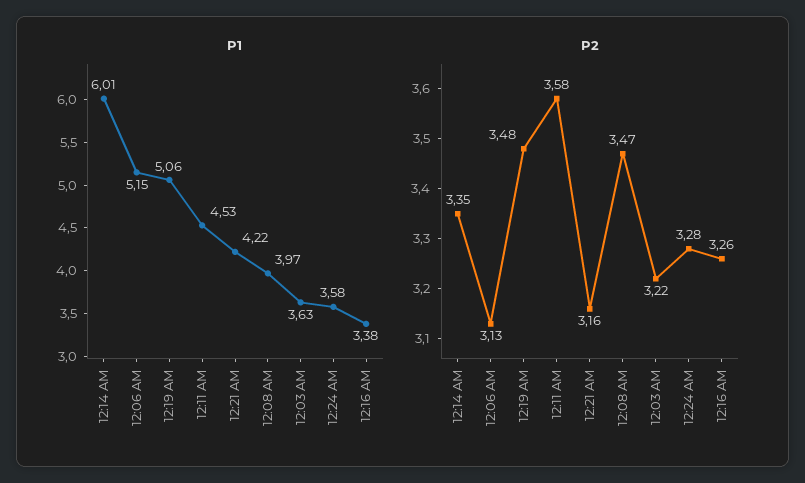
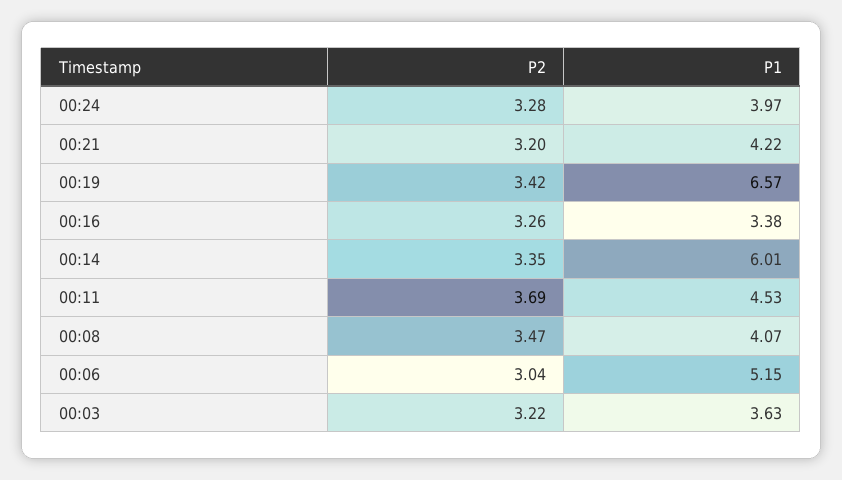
P1, 12:19 AM: 5.06 -> 6.57
P1, 12:08 AM: 3.97 -> 4.07
P1, 12:24 AM: 3.58 -> 3.97
P2, 12:06 AM: 3.13 -> 3.04
P2, 12:19 AM: 3.48 -> 3.42
P2, 12:11 AM: 3.58 -> 3.69
P2, 12:21 AM: 3.16 -> 3.2

